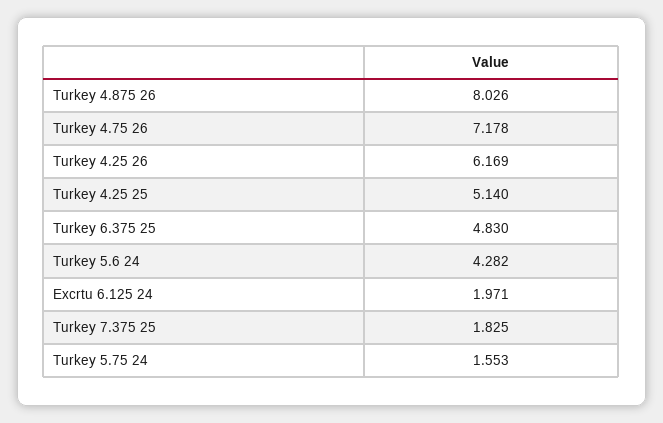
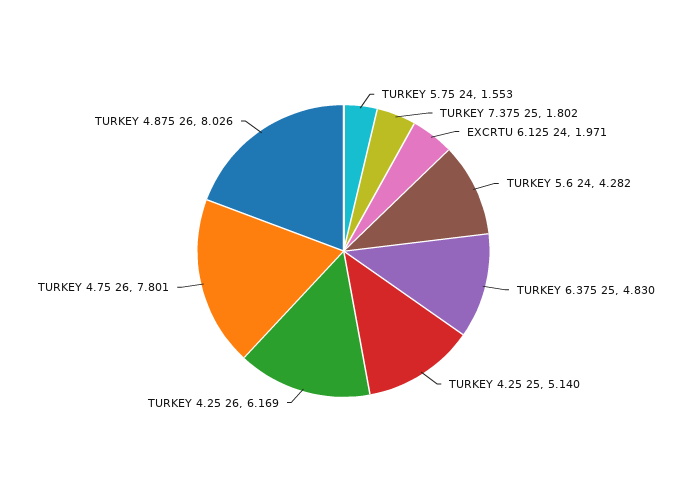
Turkey 4.75 26: 7.178 -> 7.801
Turkey 7.375 25: 1.825 -> 1.802

